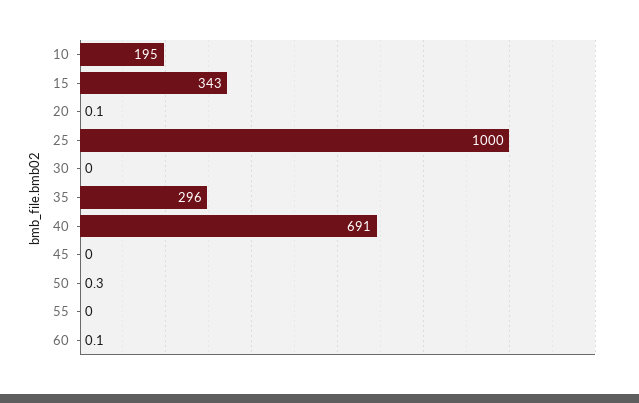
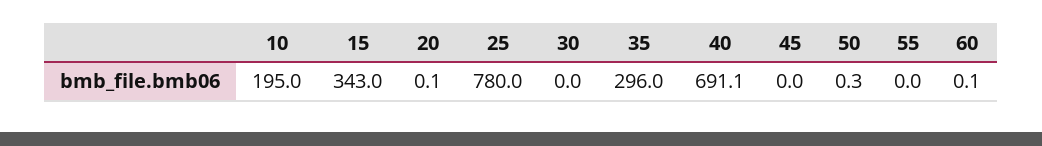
25: 1000 -> 780
40: 691 -> 691.1

